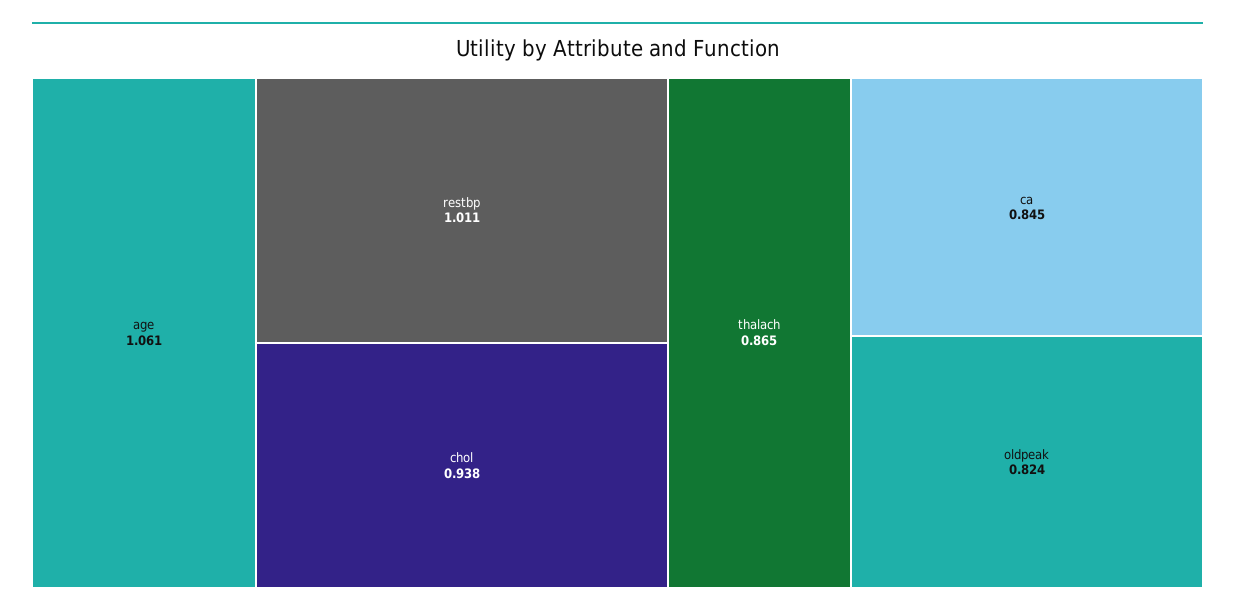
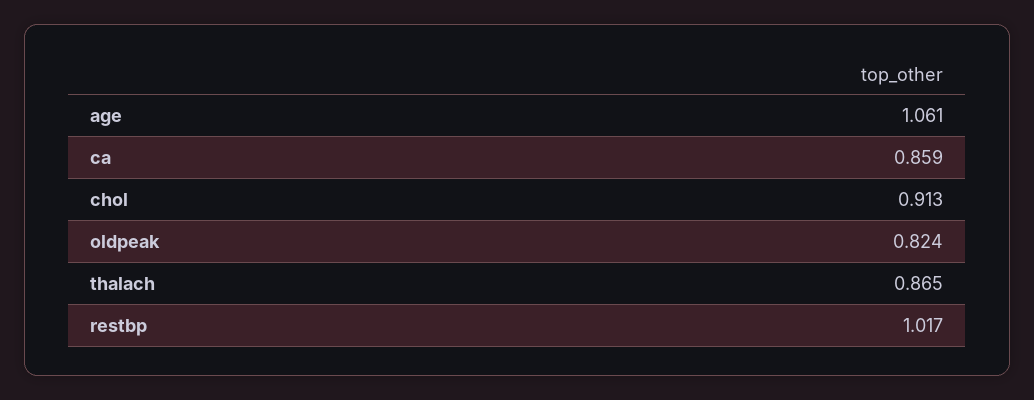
restbp: 1.011 -> 1.017
chol: 0.938 -> 0.913
ca: 0.845 -> 0.859

